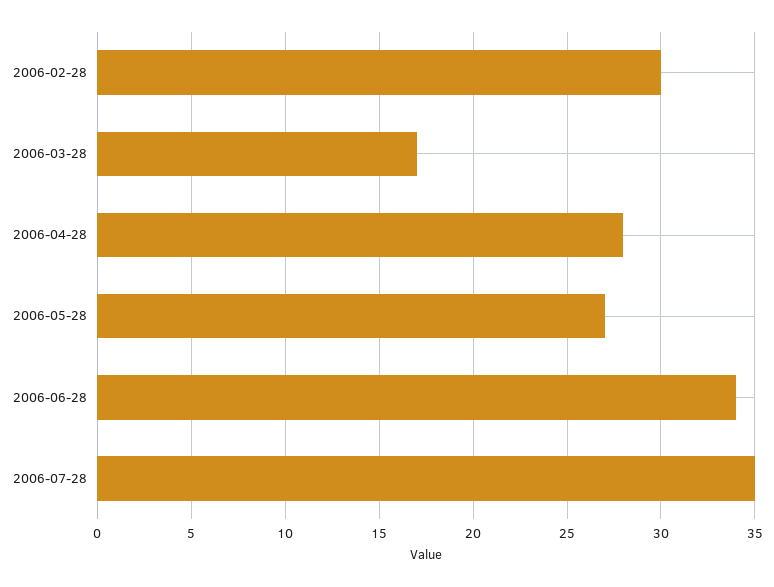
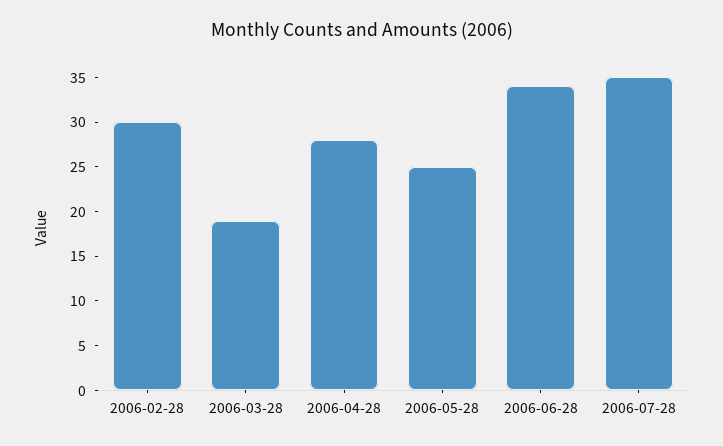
2006-03-28: 17 -> 19
2006-05-28: 27 -> 25

